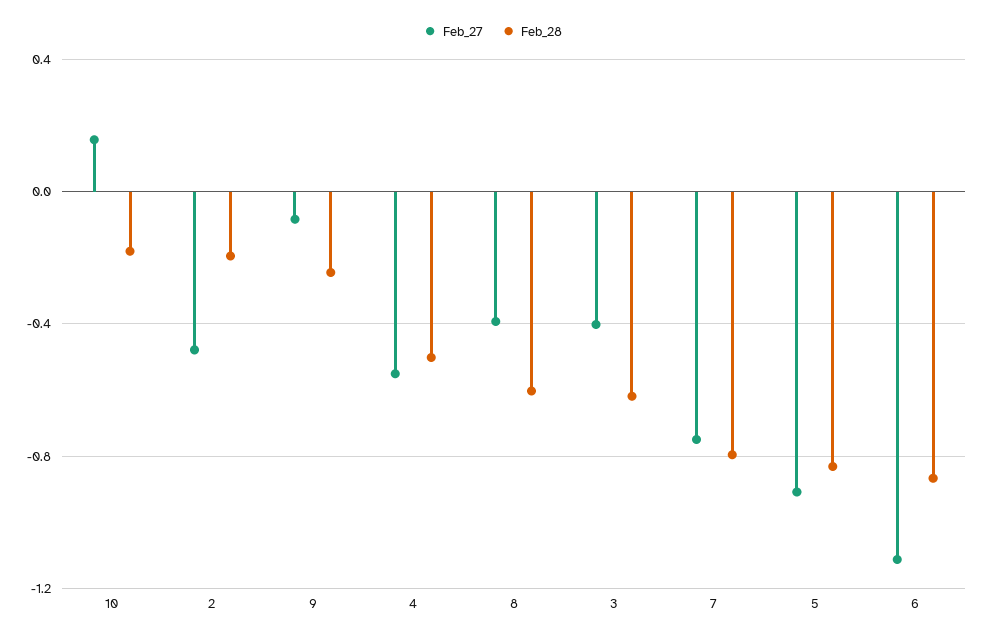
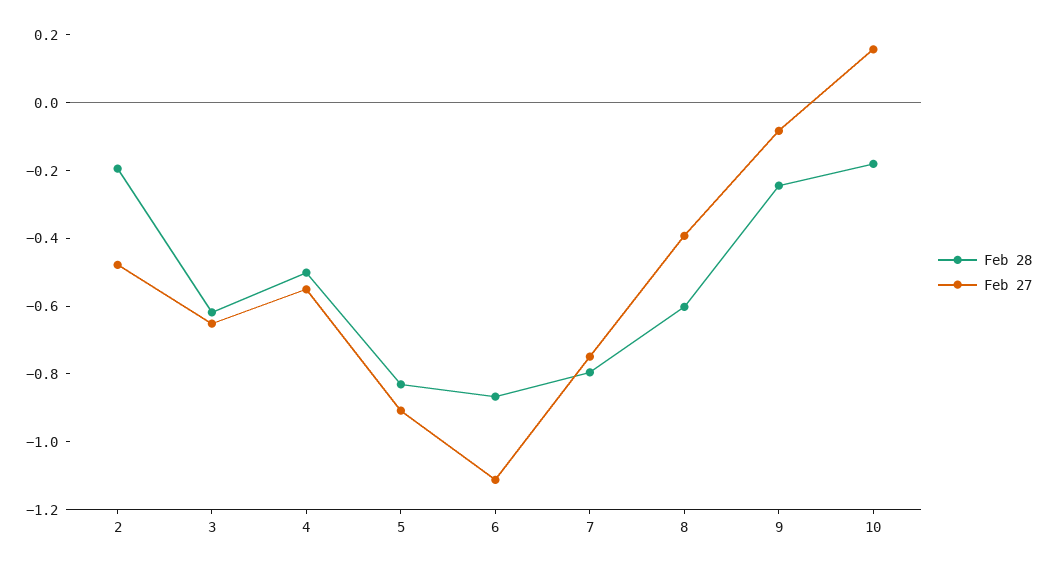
Feb_27, 3: -0.4 -> -0.65

